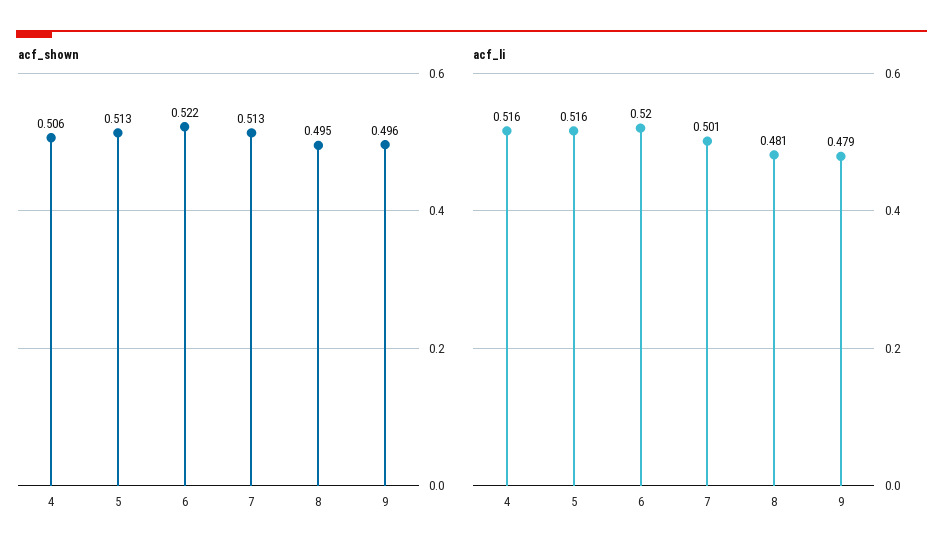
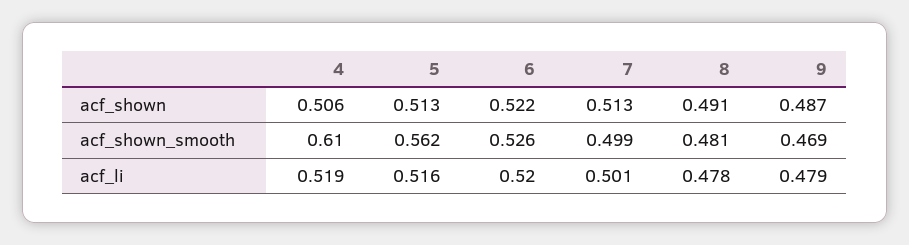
acf_shown, 8: 0.495 -> 0.491
acf_shown, 9: 0.496 -> 0.487
acf_li, 4: 0.516 -> 0.519
acf_li, 8: 0.481 -> 0.478
acf_shown_smooth, 4: none -> 0.61
acf_shown_smooth, 5: none -> 0.562
acf_shown_smooth, 6: none -> 0.526
acf_shown_smooth, 7: none -> 0.499
acf_shown_smooth, 8: none -> 0.481
acf_shown_smooth, 9: none -> 0.469

